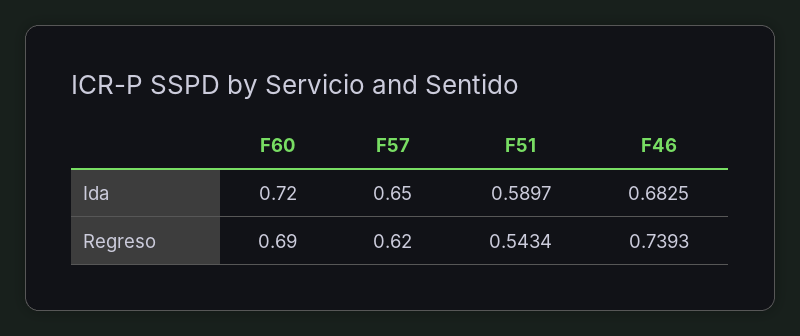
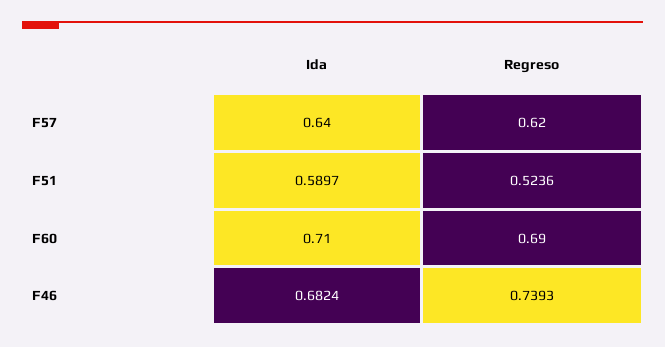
F60, Ida: 0.72 -> 0.71
F57, Ida: 0.65 -> 0.64
F46, Ida: 0.6825 -> 0.6824
F51, Regreso: 0.5434 -> 0.5236

